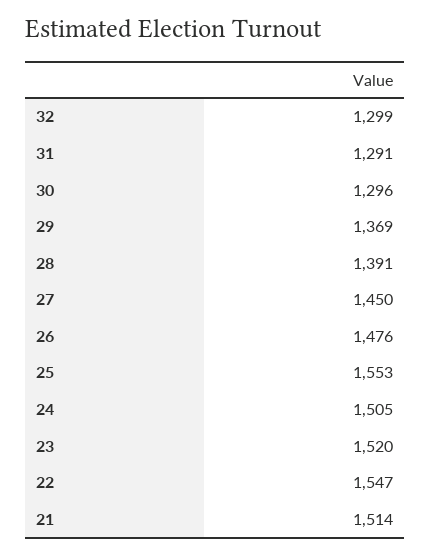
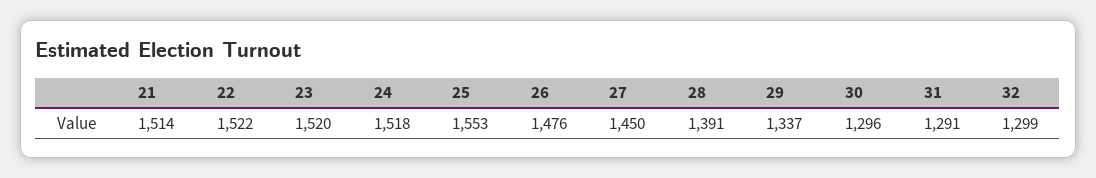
29: 1369 -> 1337
24: 1505 -> 1518
22: 1547 -> 1522

